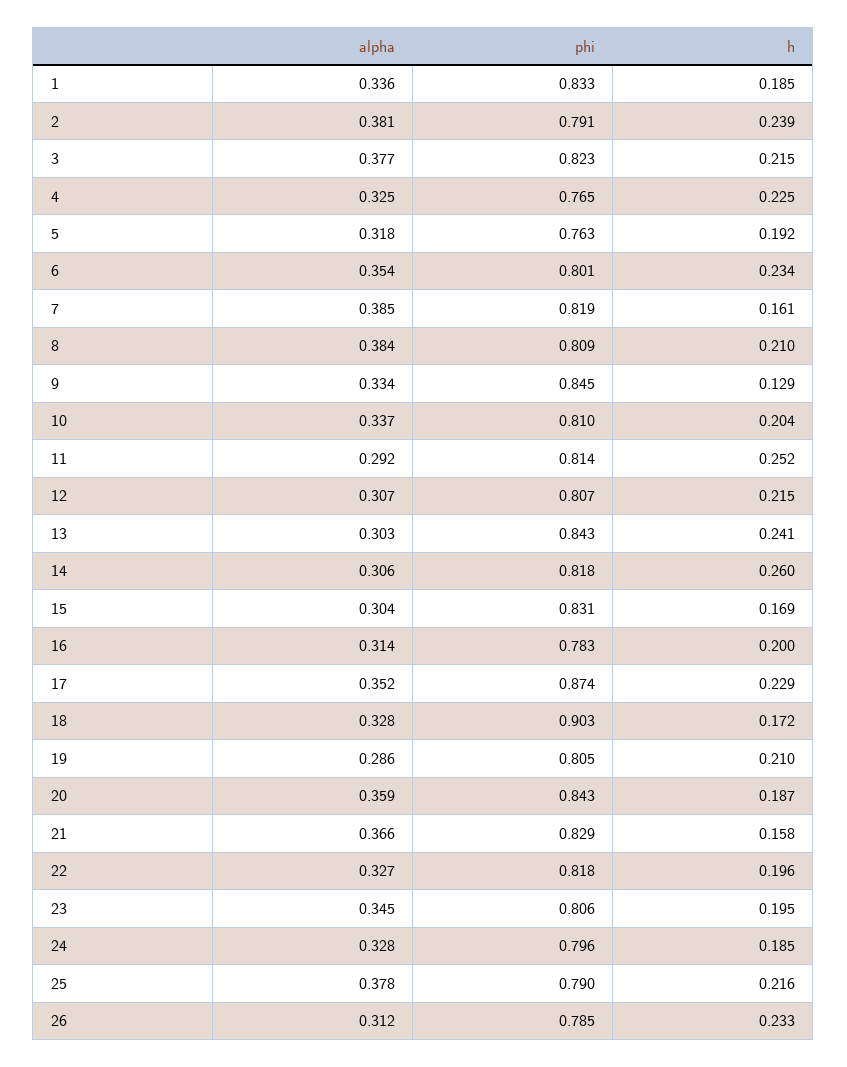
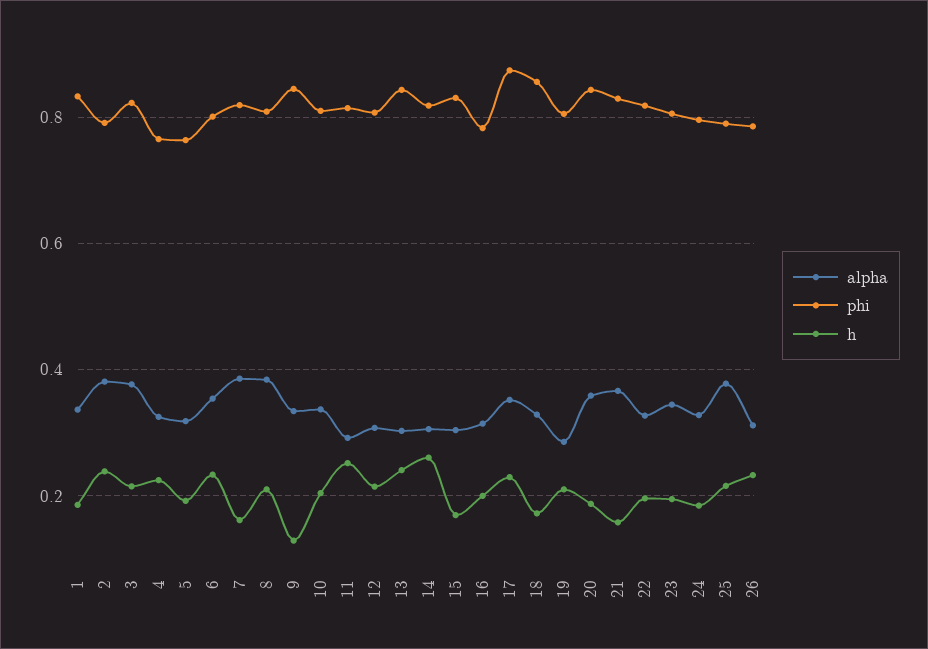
phi, 18: 0.903 -> 0.86

